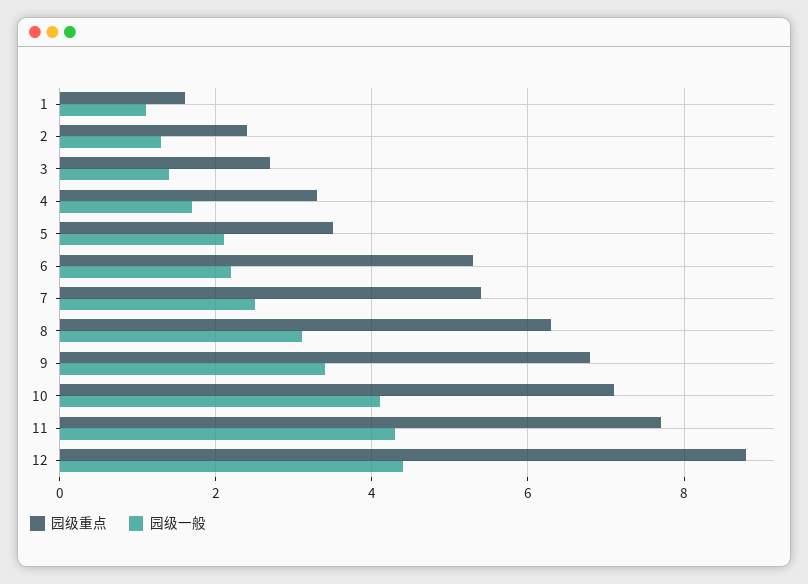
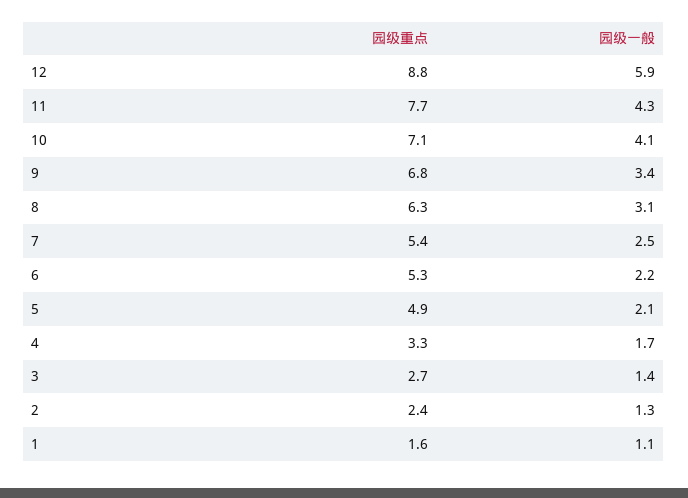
园级重点, 5: 3.5 -> 4.9
园级一般, 12: 4.5 -> 5.9

